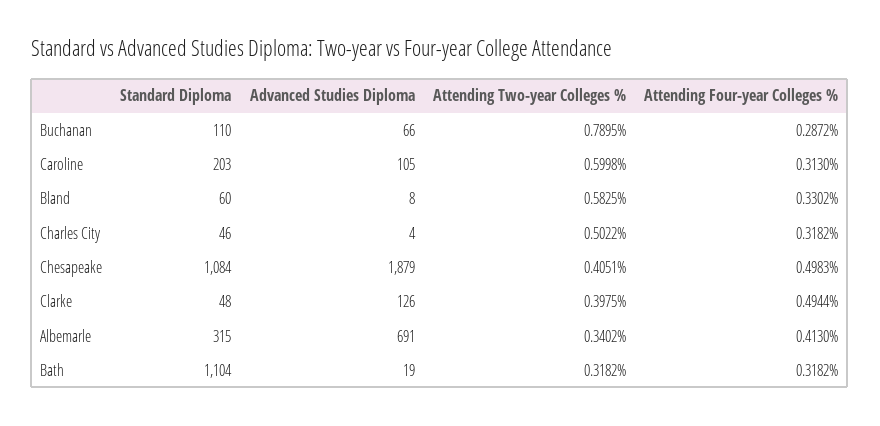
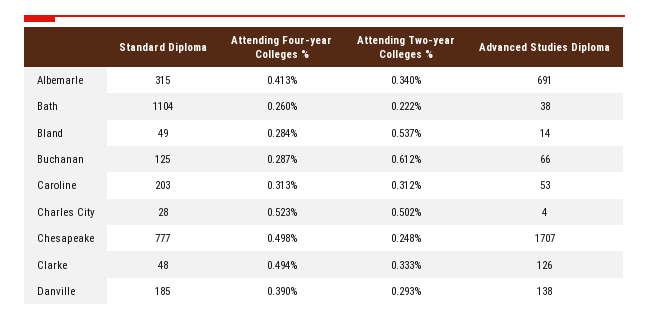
Standard Diploma, Buchanan: 110 -> 125
Attending Two-year Colleges %, Buchanan: 0.7895 -> 0.612
Advanced Studies Diploma, Caroline: 105 -> 53
Attending Two-year Colleges %, Caroline: 0.5998 -> 0.312
Standard Diploma, Bland: 60 -> 49
Advanced Studies Diploma, Bland: 8 -> 14
Attending Two-year Colleges %, Bland: 0.5825 -> 0.537
Attending Four-year Colleges %, Bland: 0.3302 -> 0.284
Standard Diploma, Charles City: 46 -> 28
Attending Four-year Colleges %, Charles City: 0.3182 -> 0.523
Standard Diploma, Chesapeake: 1084 -> 777
Advanced Studies Diploma, Chesapeake: 1879 -> 1707
Attending Two-year Colleges %, Chesapeake: 0.4051 -> 0.248
Attending Two-year Colleges %, Clarke: 0.3975 -> 0.333
Advanced Studies Diploma, Bath: 19 -> 38
Attending Two-year Colleges %, Bath: 0.3182 -> 0.222
Attending Four-year Colleges %, Bath: 0.3182 -> 0.26
Standard Diploma, Danville: none -> 185
Attending Four-year Colleges %, Danville: none -> 0.39
Attending Two-year Colleges %, Danville: none -> 0.293
Advanced Studies Diploma, Danville: none -> 138

